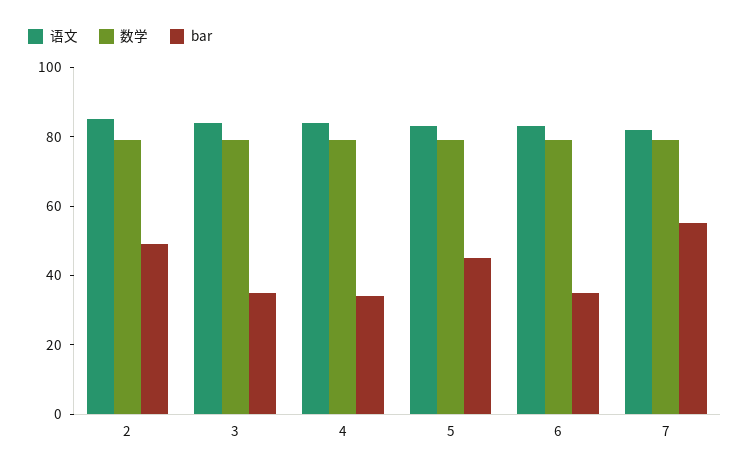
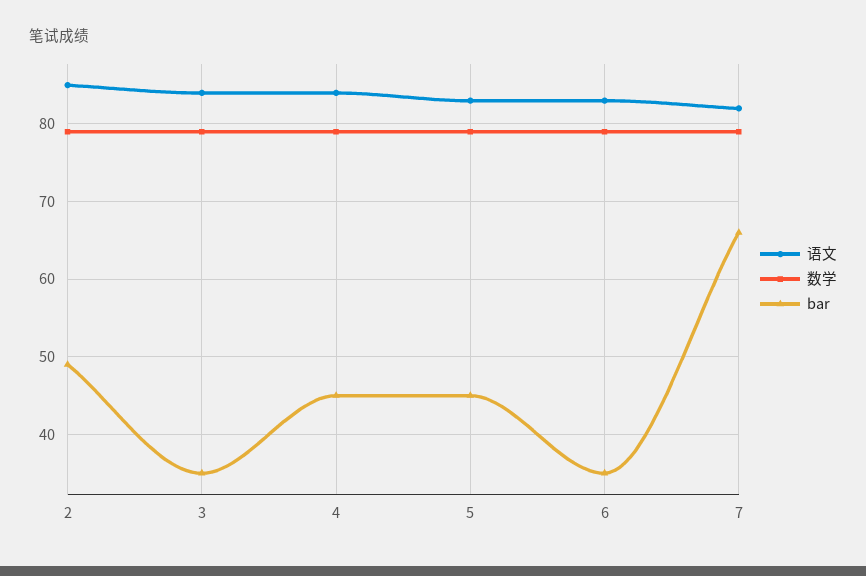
bar, 4: 35 -> 45
bar, 7: 55 -> 66

